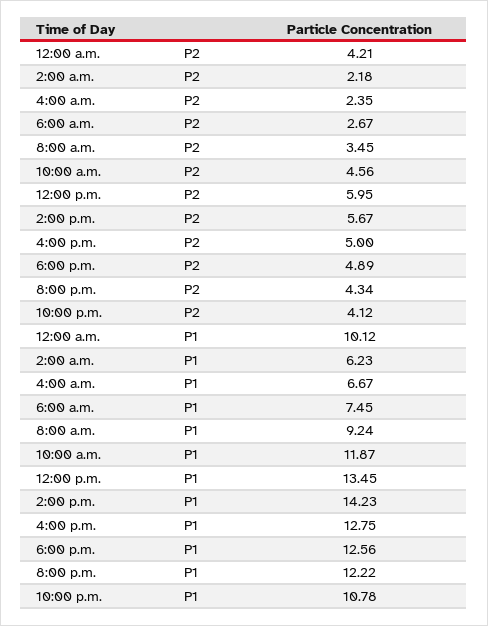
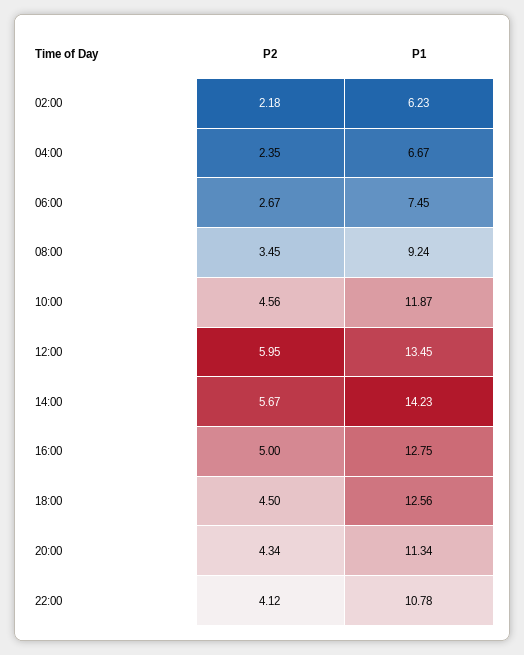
12:00 a.m., P2: 4.21 -> none
6:00 p.m., P2: 4.89 -> 4.5
12:00 a.m., P1: 10.12 -> none
8:00 p.m., P1: 12.22 -> 11.34

